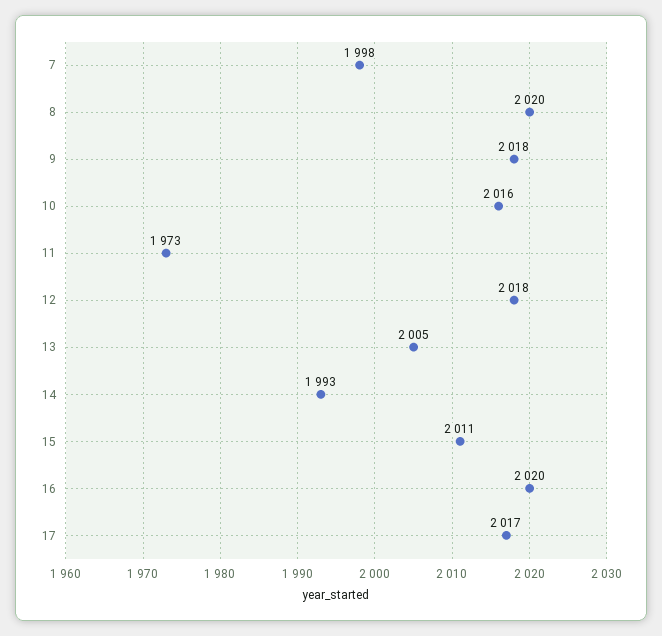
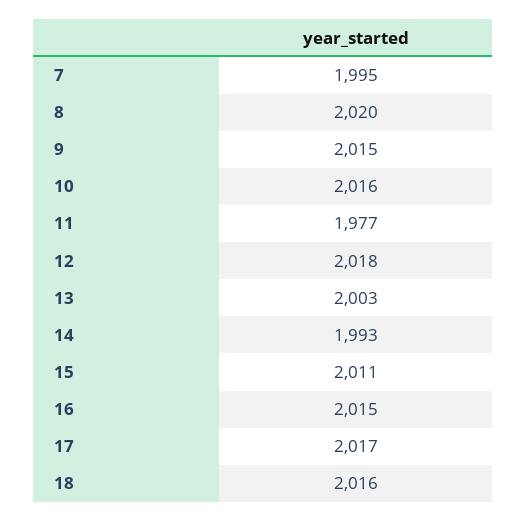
7: 1998 -> 1995
9: 2018 -> 2015
11: 1973 -> 1977
13: 2005 -> 2003
16: 2020 -> 2015
18: none -> 2016

